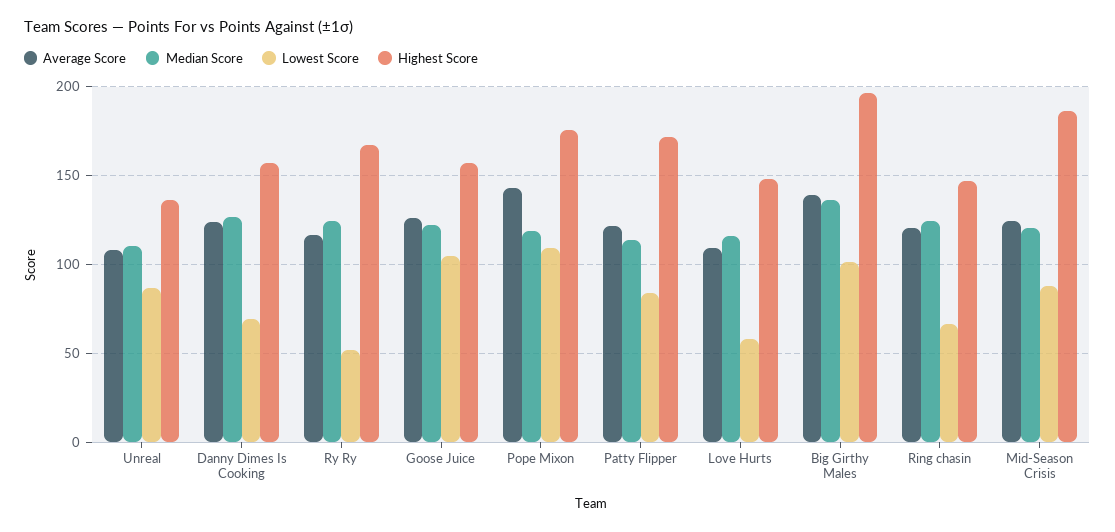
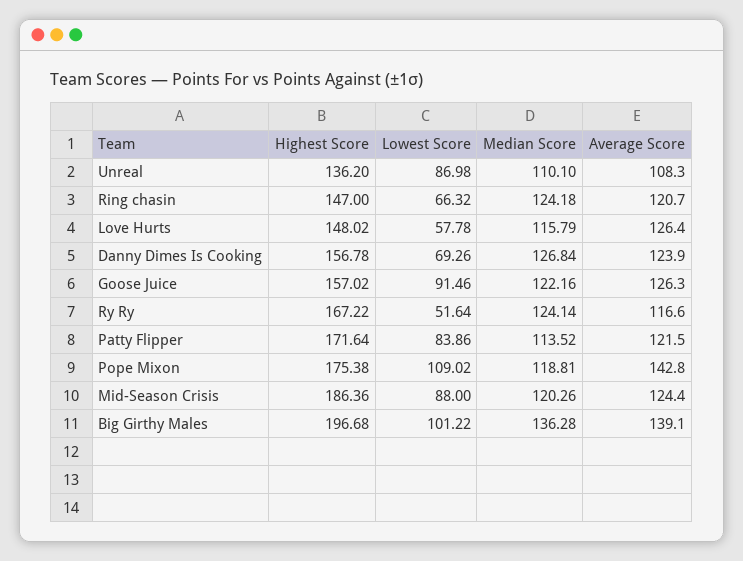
Lowest Score, Goose Juice: 105 -> 91.46
Average Score, Love Hurts: 110 -> 126.4

